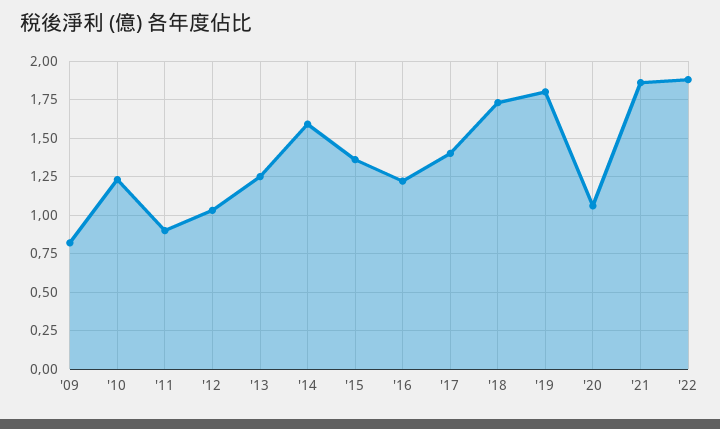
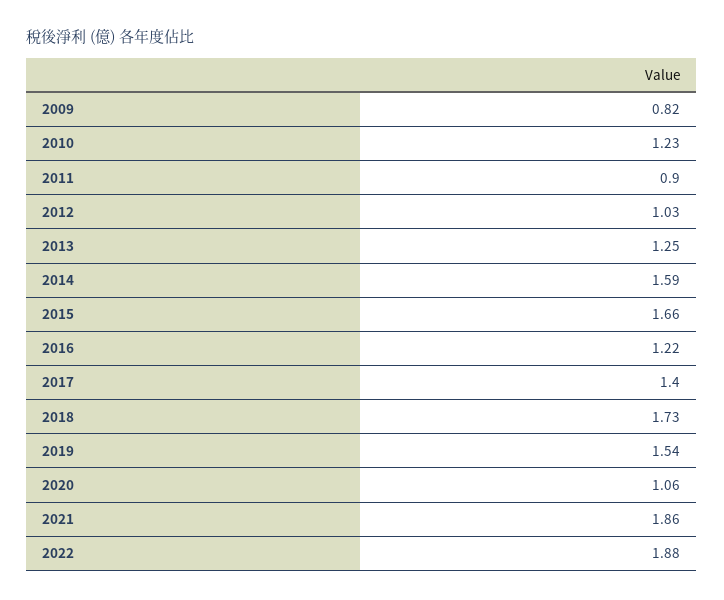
'15: 1.35 -> 1.66
'19: 1.8 -> 1.54

